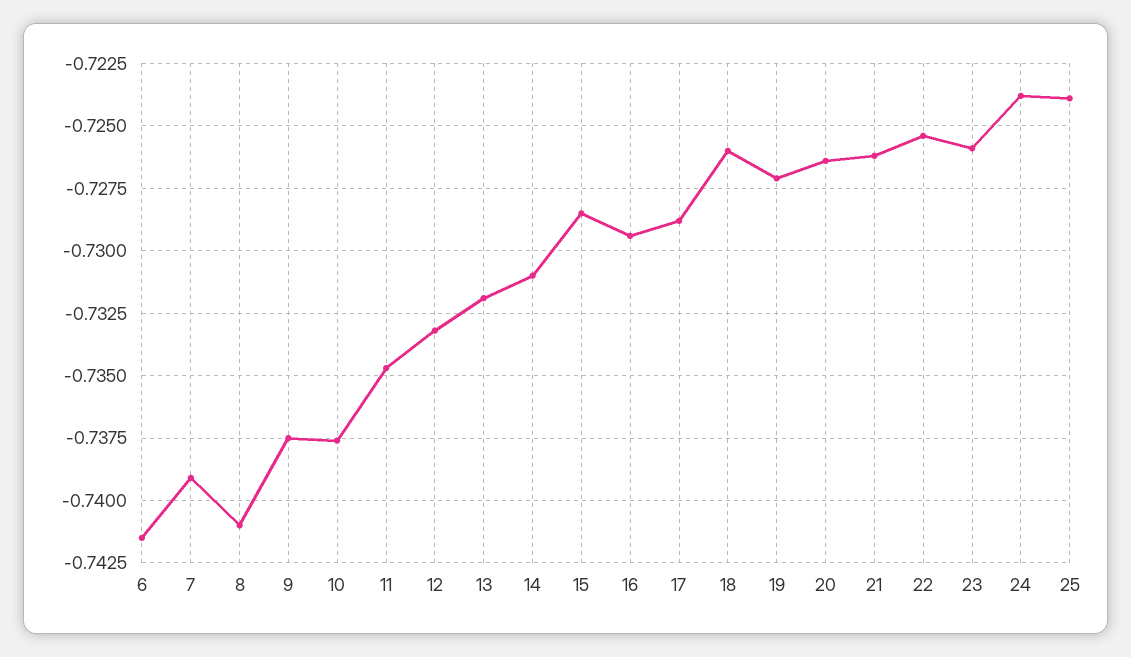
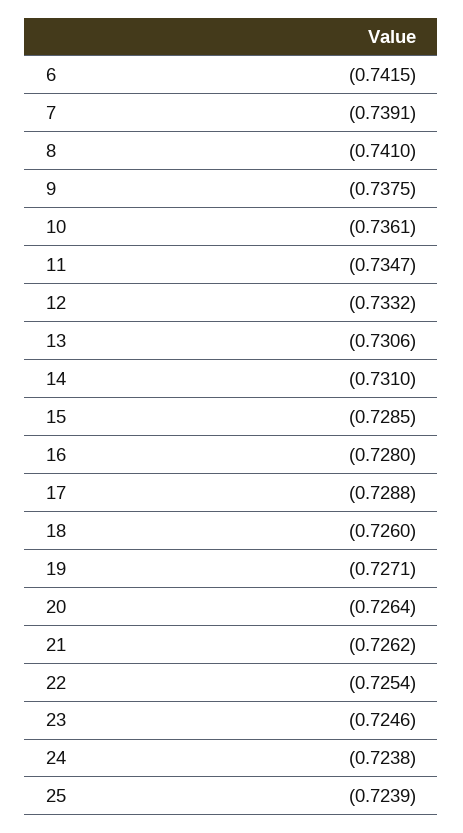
10: -0.7375 -> -0.7361
13: -0.732 -> -0.7306
16: -0.7295 -> -0.728
23: -0.726 -> -0.7246

